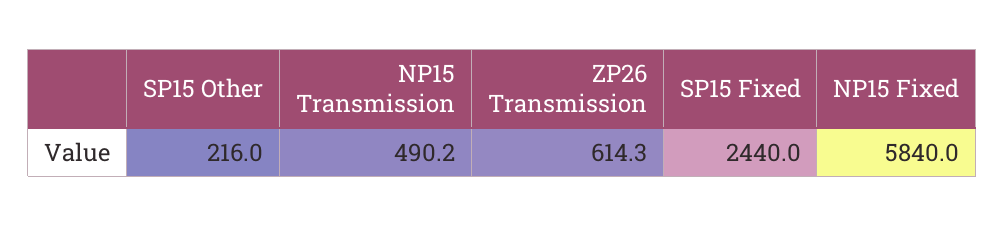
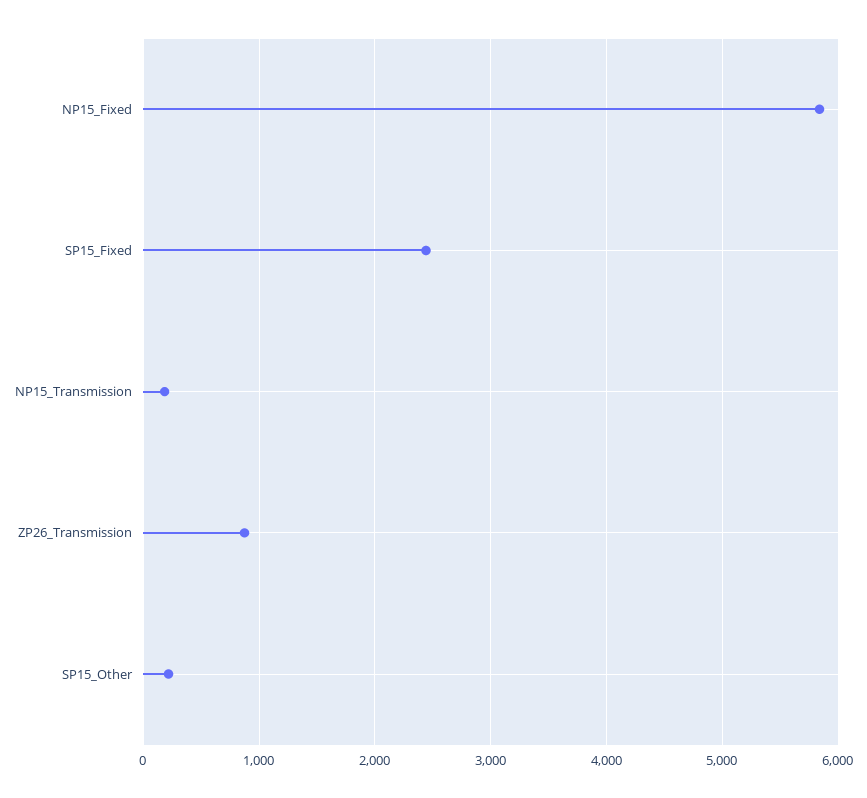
NP15 Transmission: 490.2 -> 200
ZP26 Transmission: 614.3 -> 900

